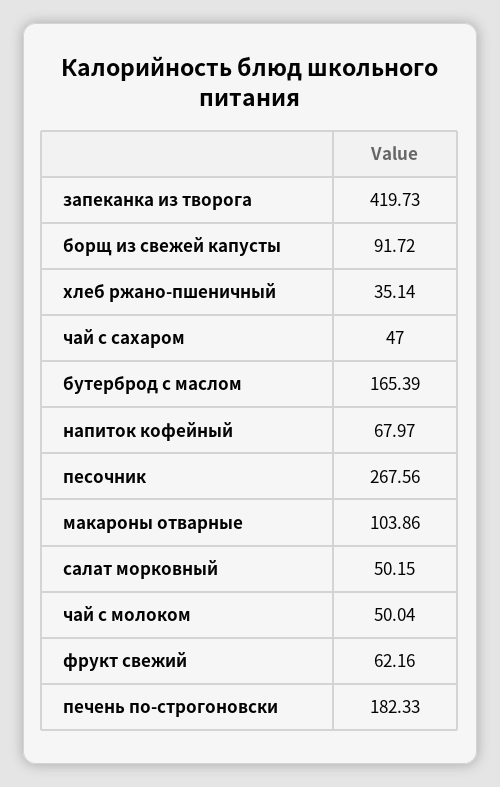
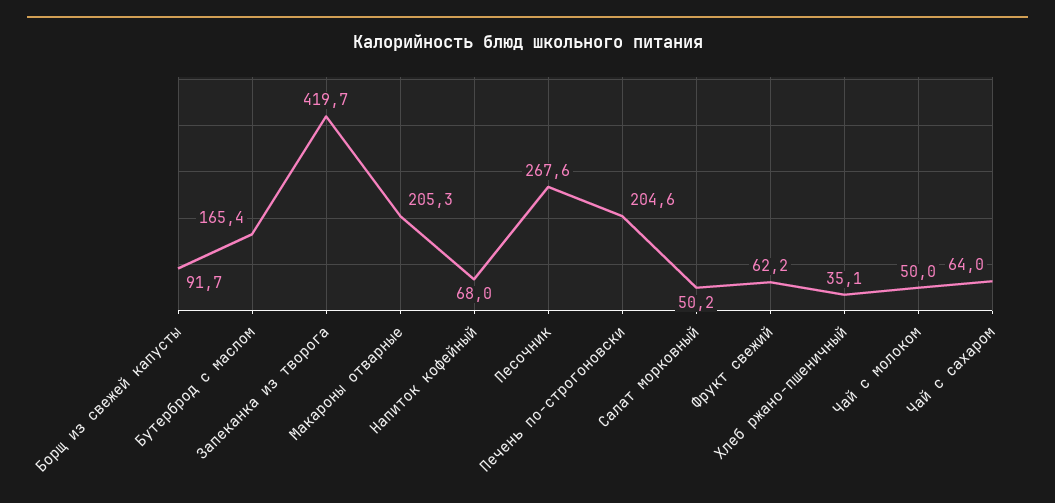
чай с сахаром: 47 -> 64
макароны отварные: 103.86 -> 205.3
печень по-строгоновски: 182.33 -> 204.6

